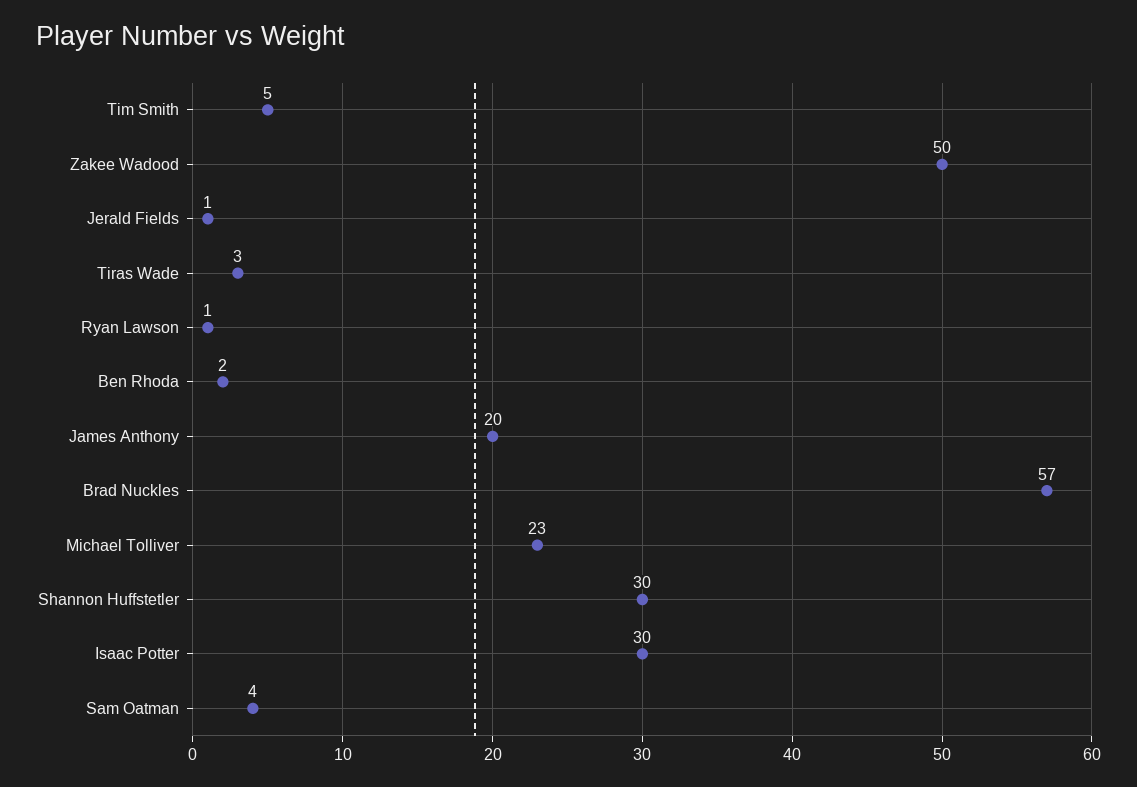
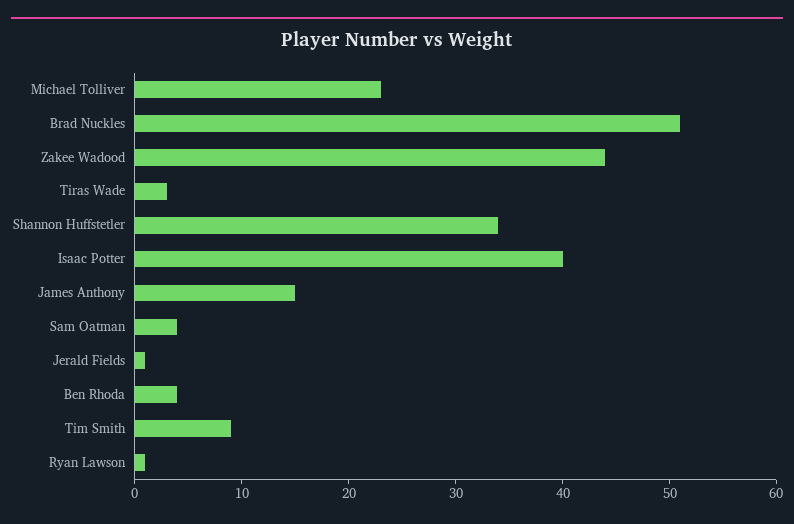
Tim Smith: 5 -> 9
Zakee Wadood: 50 -> 44
Ben Rhoda: 2 -> 4
James Anthony: 20 -> 15
Brad Nuckles: 57 -> 51
Shannon Huffstetler: 30 -> 34
Isaac Potter: 30 -> 40

